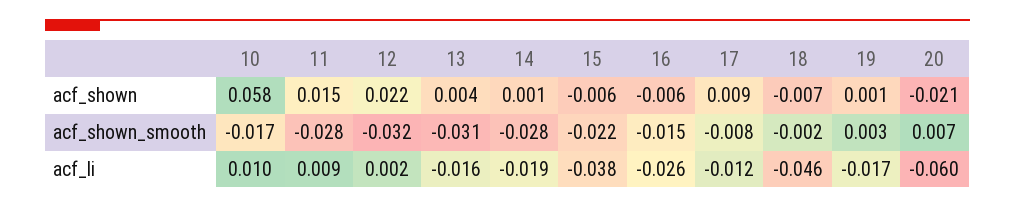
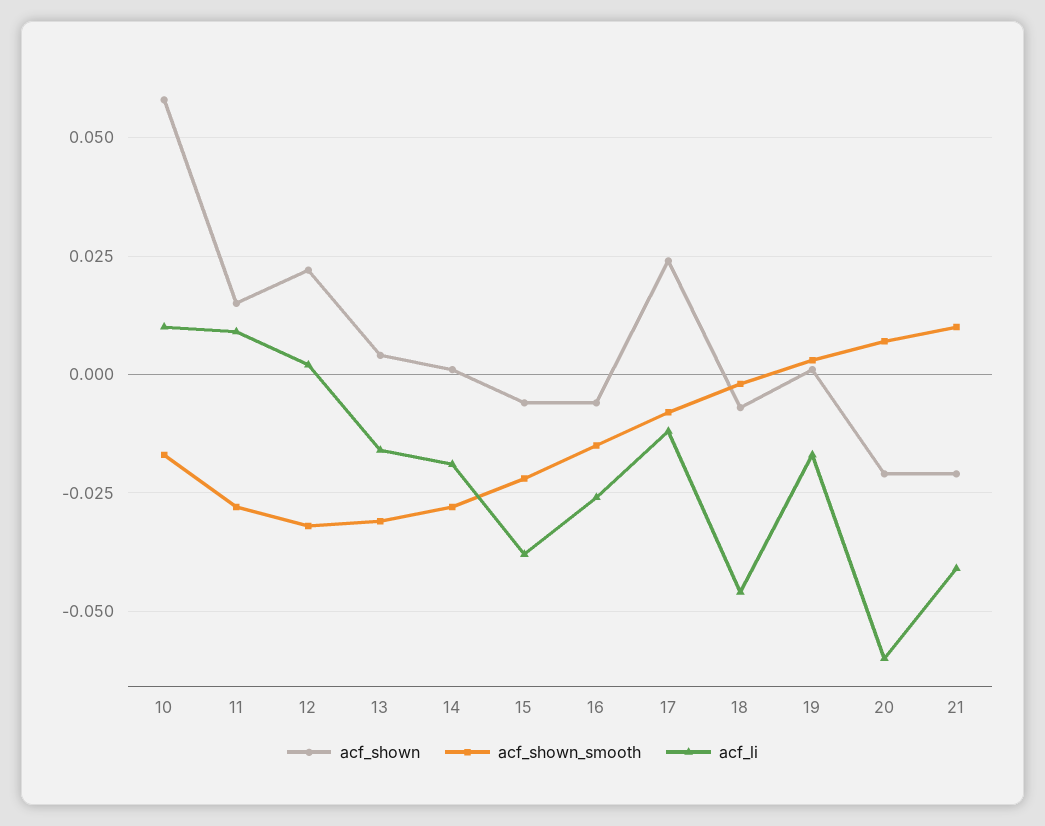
acf_shown, 17: 0.009 -> 0.025
acf_shown, 21: none -> -0.02
acf_shown_smooth, 21: none -> 0.01
acf_li, 21: none -> -0.04

